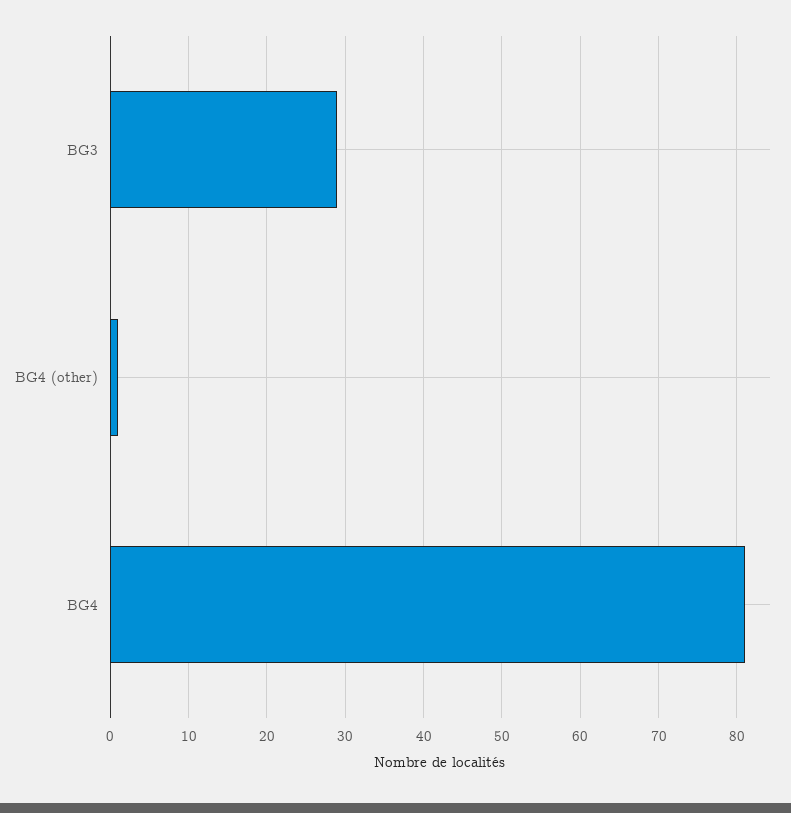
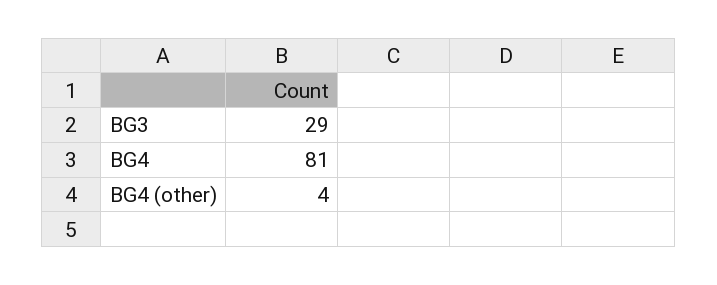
BG4 (other): 1 -> 4

